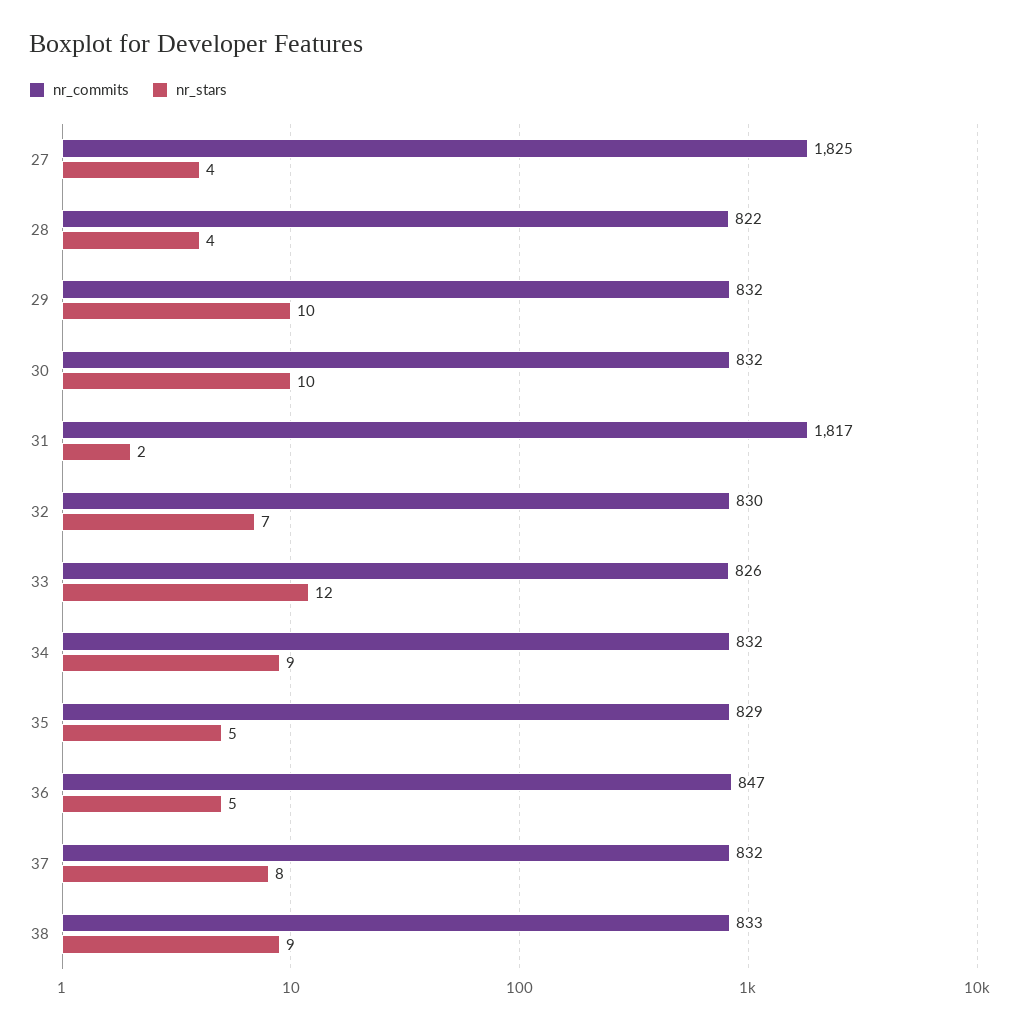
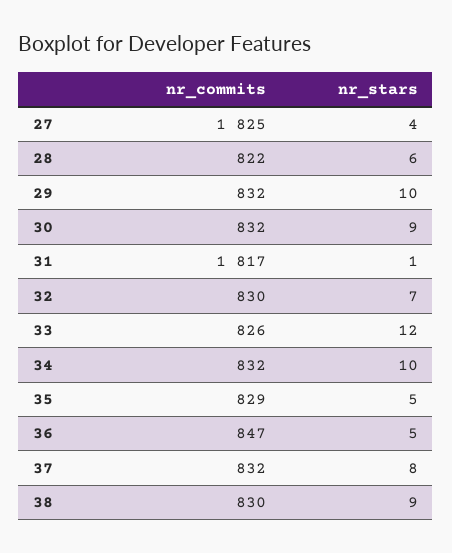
nr_stars, 28: 4 -> 6
nr_stars, 30: 10 -> 9
nr_stars, 31: 2 -> 1
nr_stars, 34: 9 -> 10
nr_commits, 38: 833 -> 830

